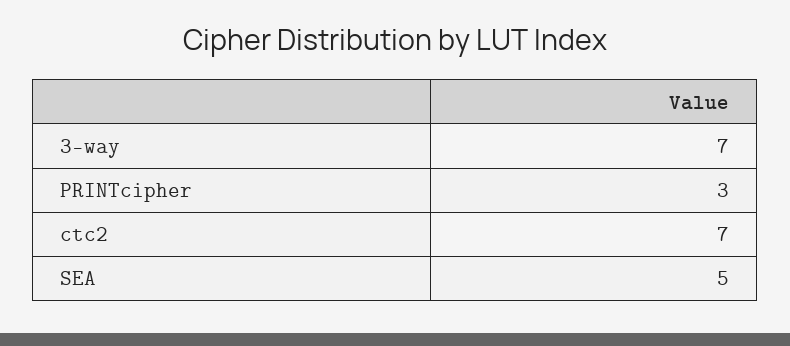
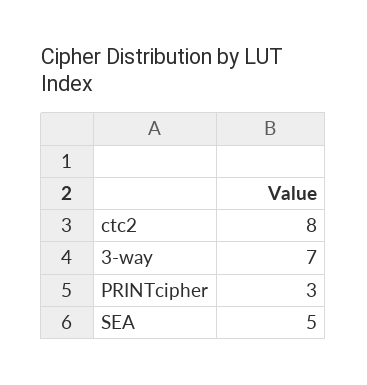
ctc2: 7 -> 8

